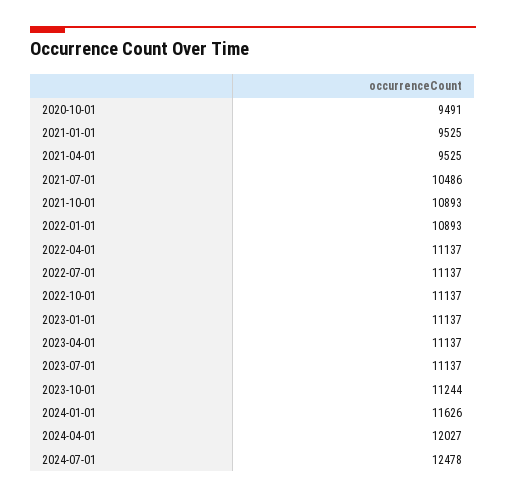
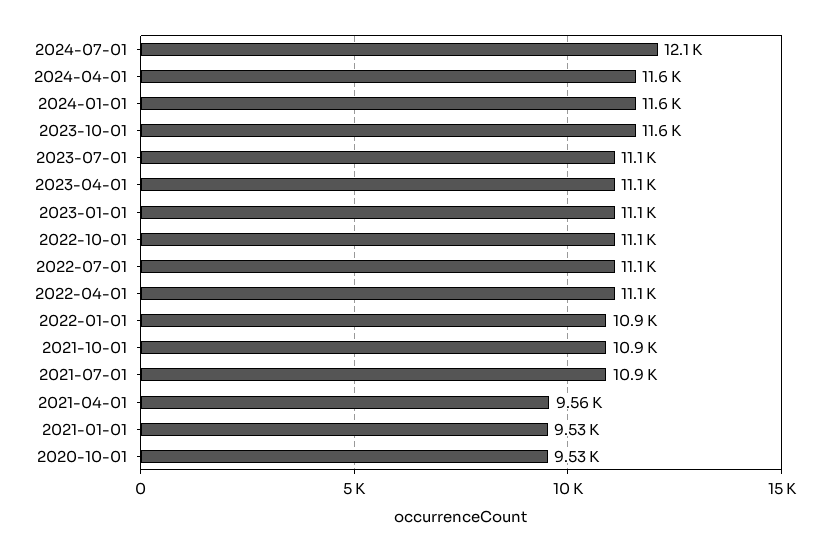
2020-10-01: 9491 -> 9530
2021-04-01: 9525 -> 9560
2021-07-01: 10486 -> 10900
2023-10-01: 11244 -> 11600
2024-04-01: 12027 -> 11600
2024-07-01: 12478 -> 12100

